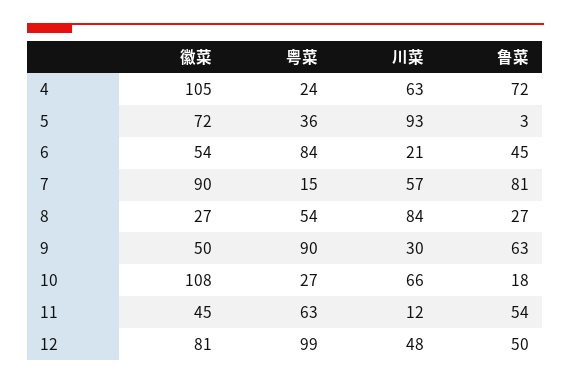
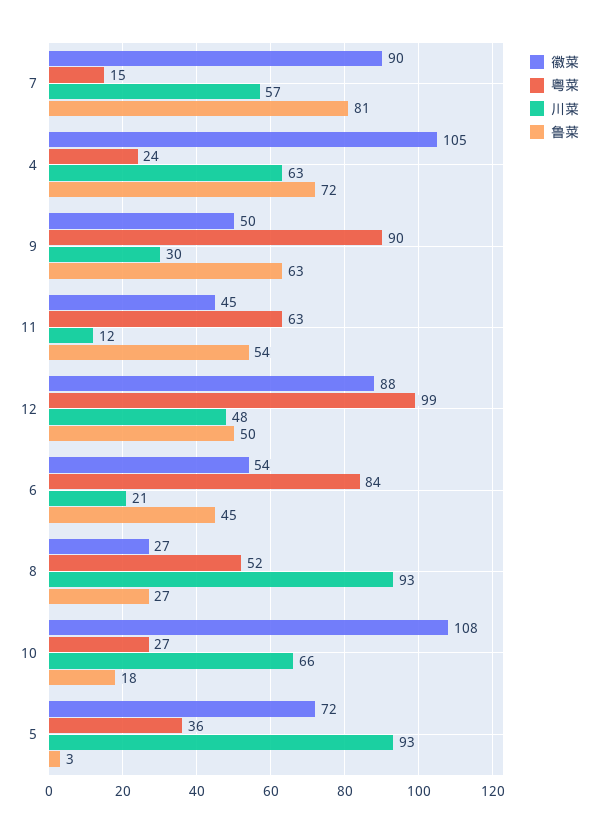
粤菜, 8: 54 -> 52
川菜, 8: 84 -> 93
徽菜, 12: 81 -> 88

